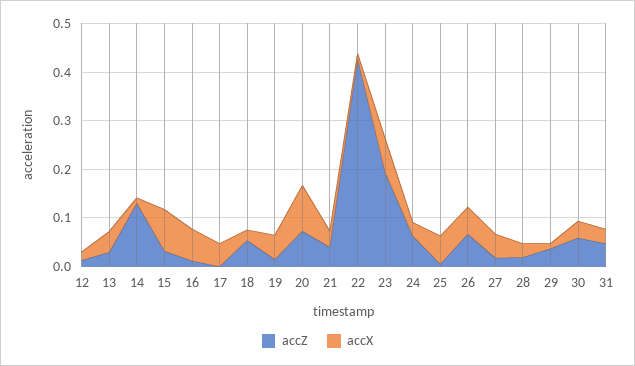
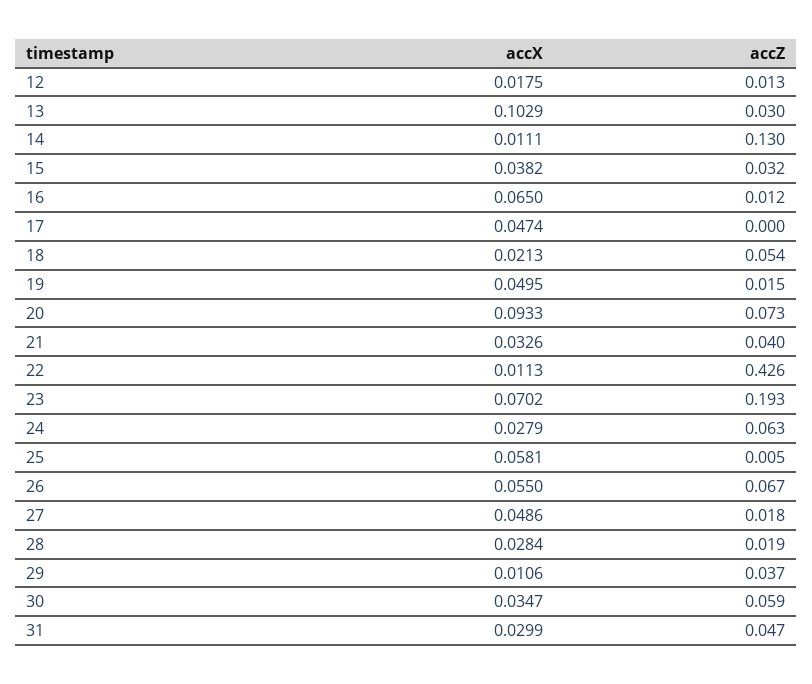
accX, 13: 0.04 -> 0.1029
accX, 15: 0.08 -> 0.0382

